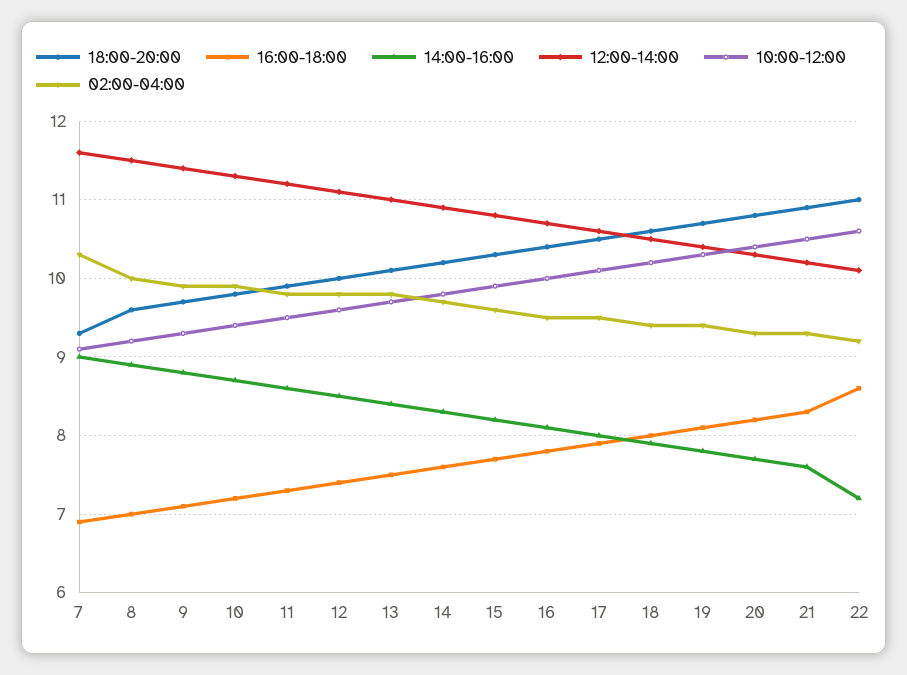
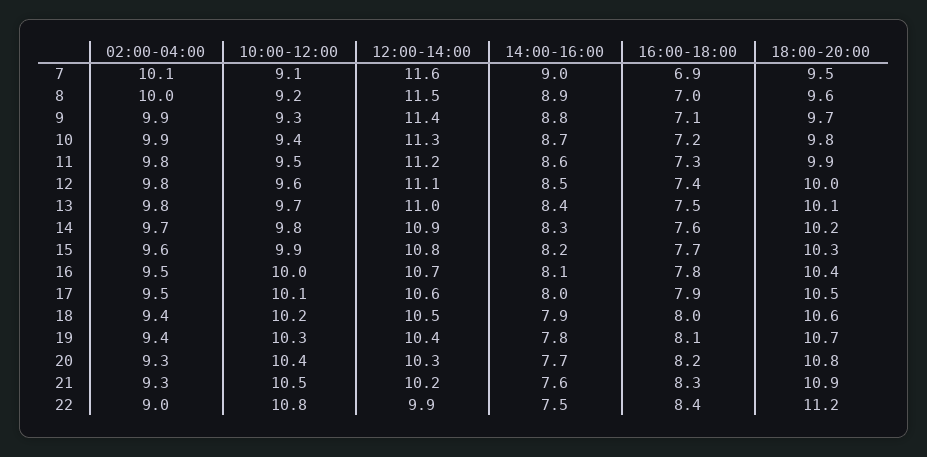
18:00-20:00, 7: 9.3 -> 9.5
02:00-04:00, 7: 10.3 -> 10.1
18:00-20:00, 22: 11 -> 11.2
16:00-18:00, 22: 8.6 -> 8.4
14:00-16:00, 22: 7.2 -> 7.5
12:00-14:00, 22: 10.1 -> 9.9
10:00-12:00, 22: 10.6 -> 10.8
02:00-04:00, 22: 9.2 -> 9

